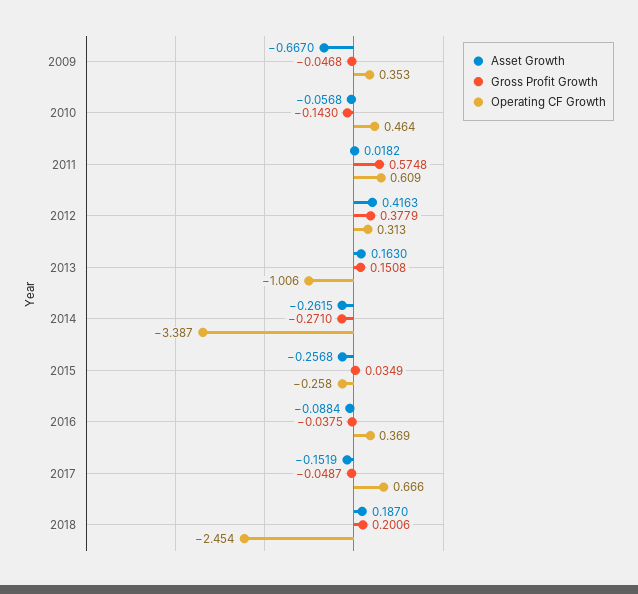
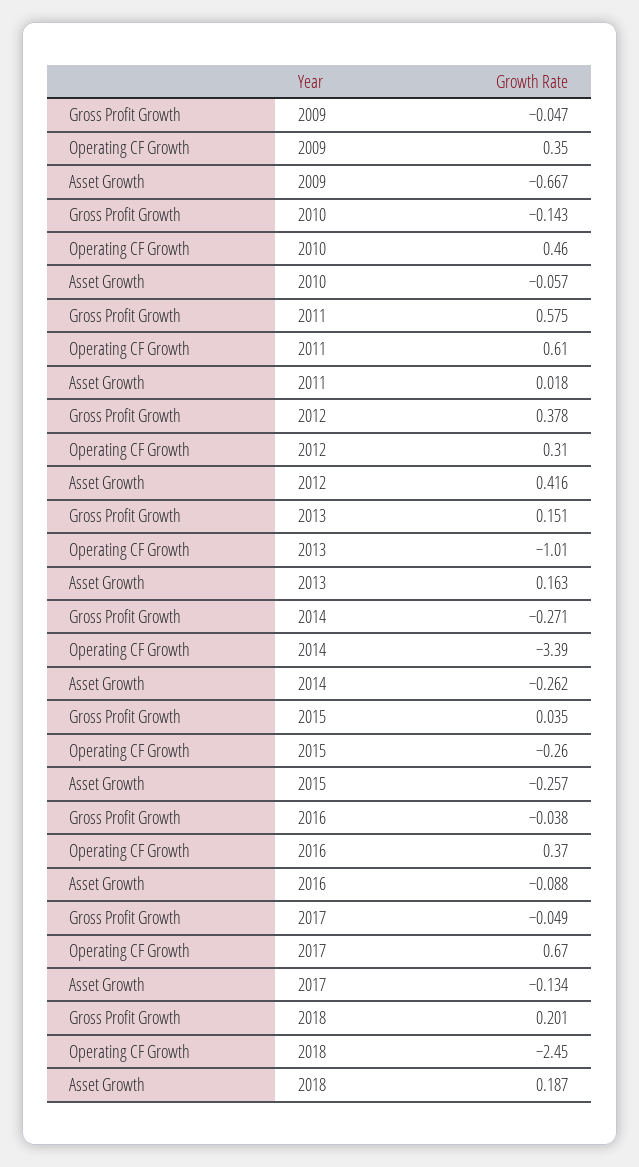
Asset Growth, 2017: -0.1519 -> -0.134

